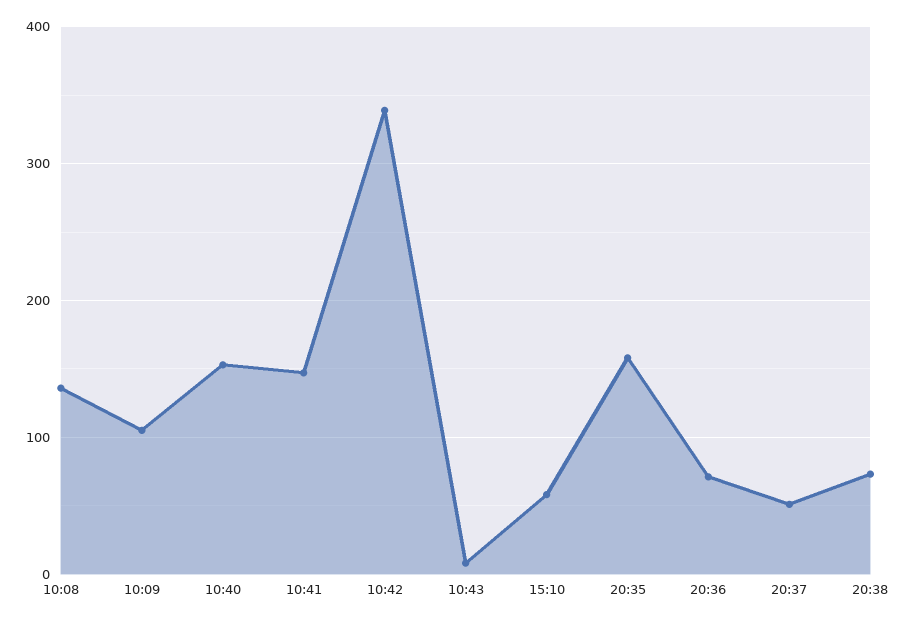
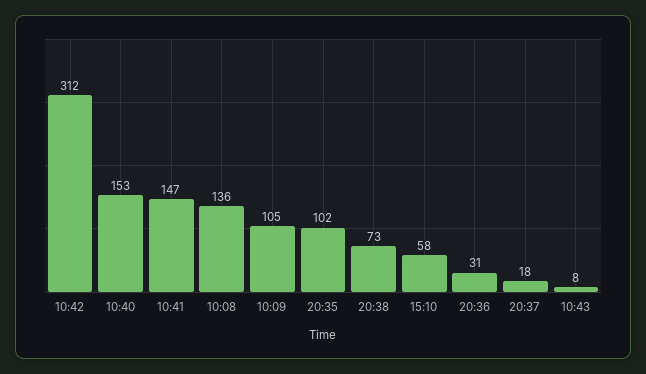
10:42: 340 -> 312
20:35: 160 -> 102
20:36: 70 -> 31
20:37: 50 -> 18

